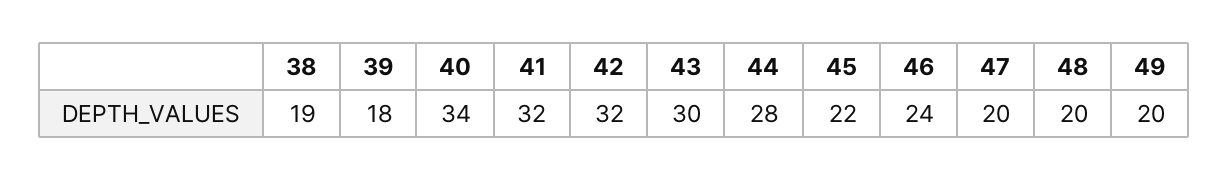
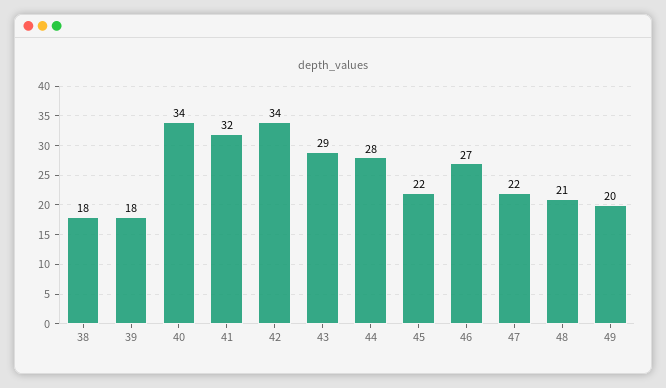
38: 19 -> 18
42: 32 -> 34
43: 30 -> 29
46: 24 -> 27
47: 20 -> 22
48: 20 -> 21

